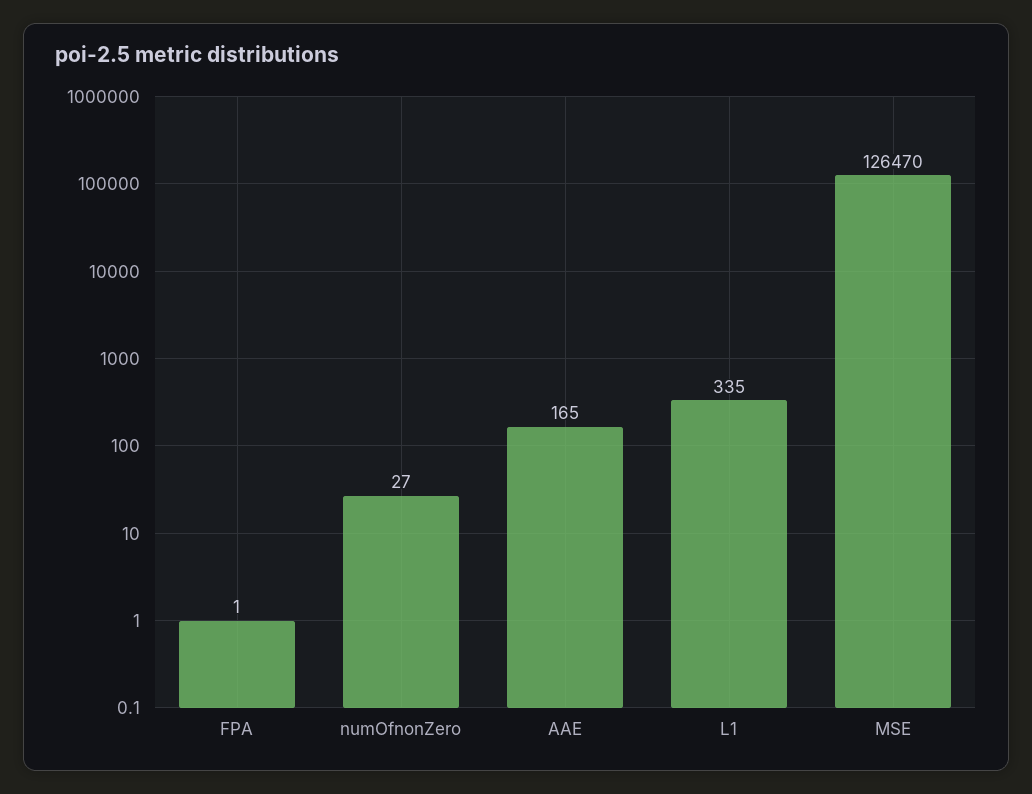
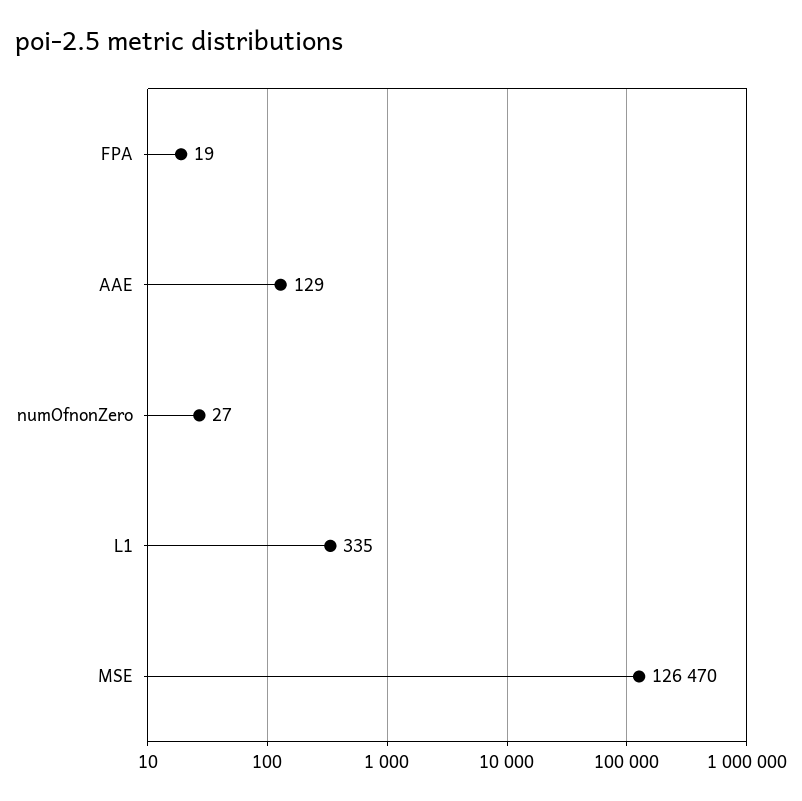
FPA: 1 -> 19
AAE: 165 -> 129

